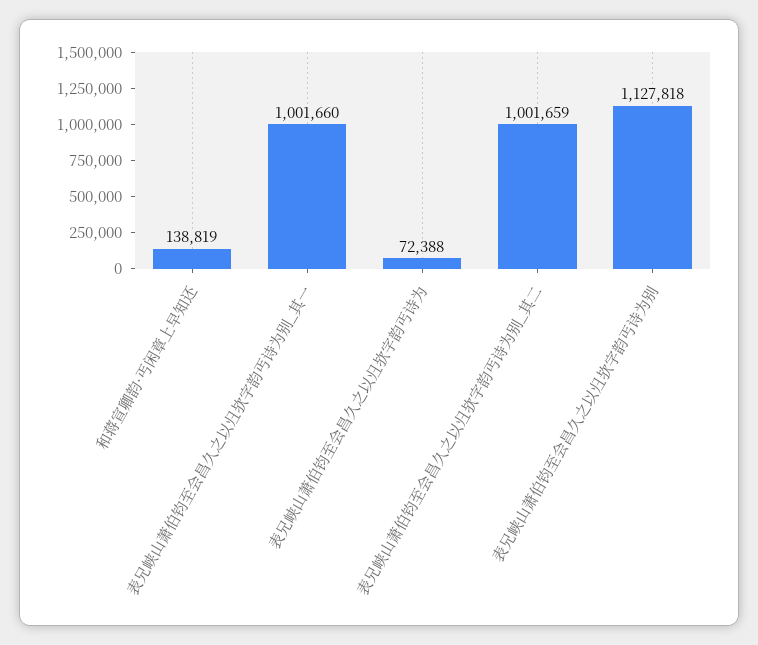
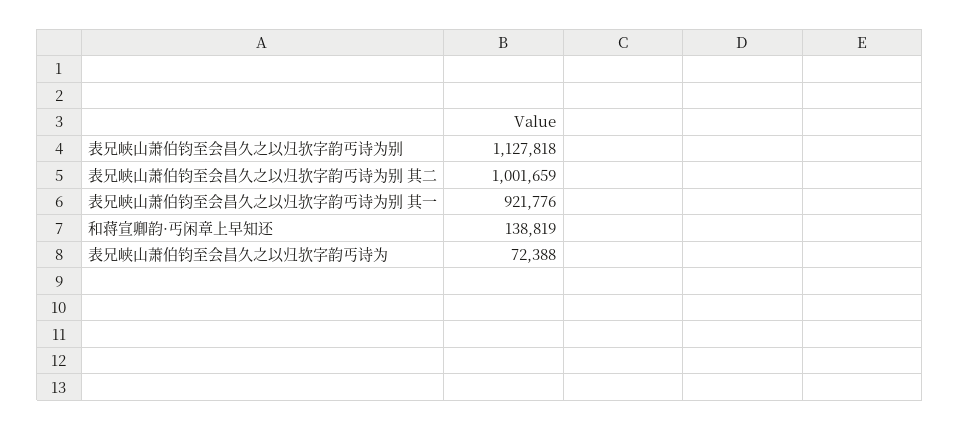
表兄峡山萧伯钧至会昌久之以归欤字韵丐诗为别_其一: 1001660 -> 921776

